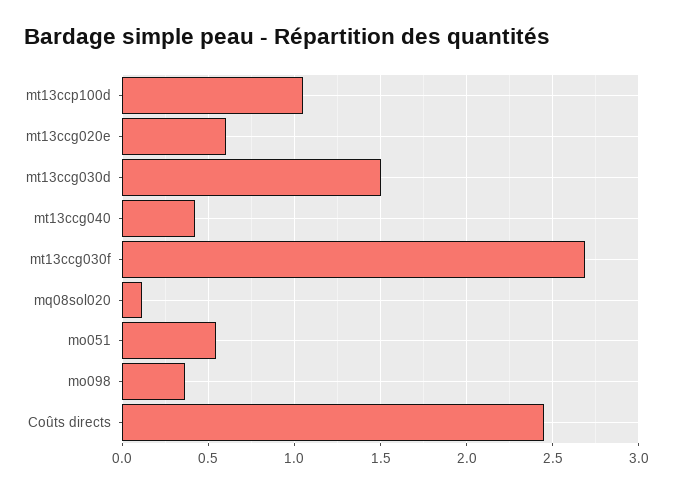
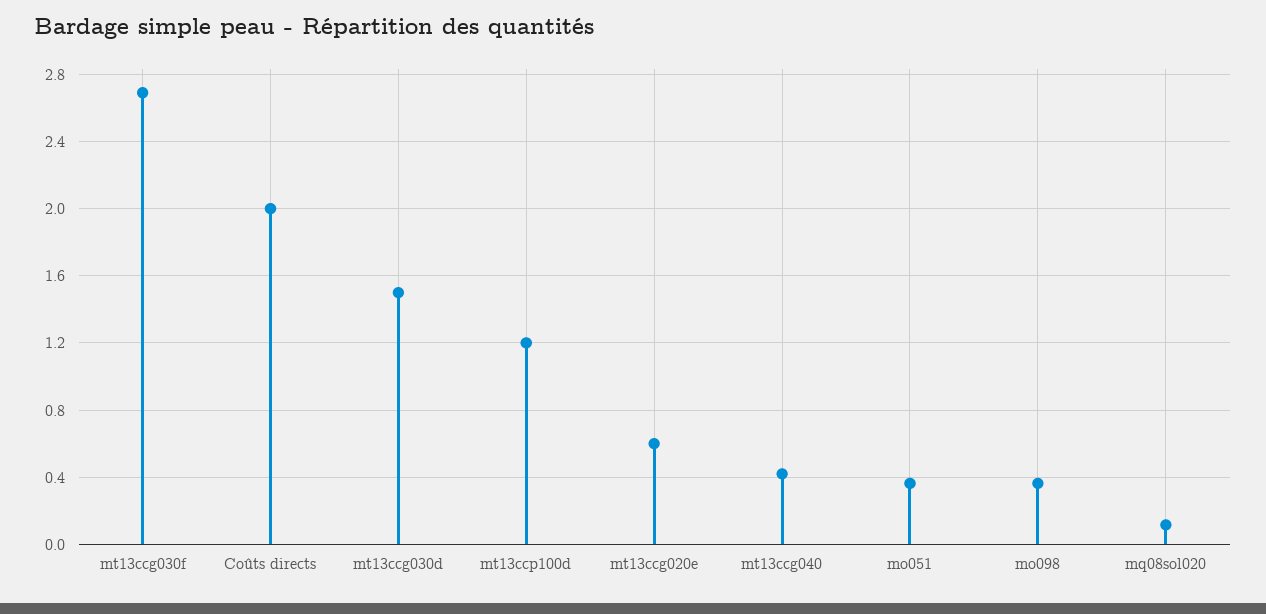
mt13ccp100d: 1.05 -> 1.2
mo051: 0.55 -> 0.35
Coûts directs: 2.45 -> 2

